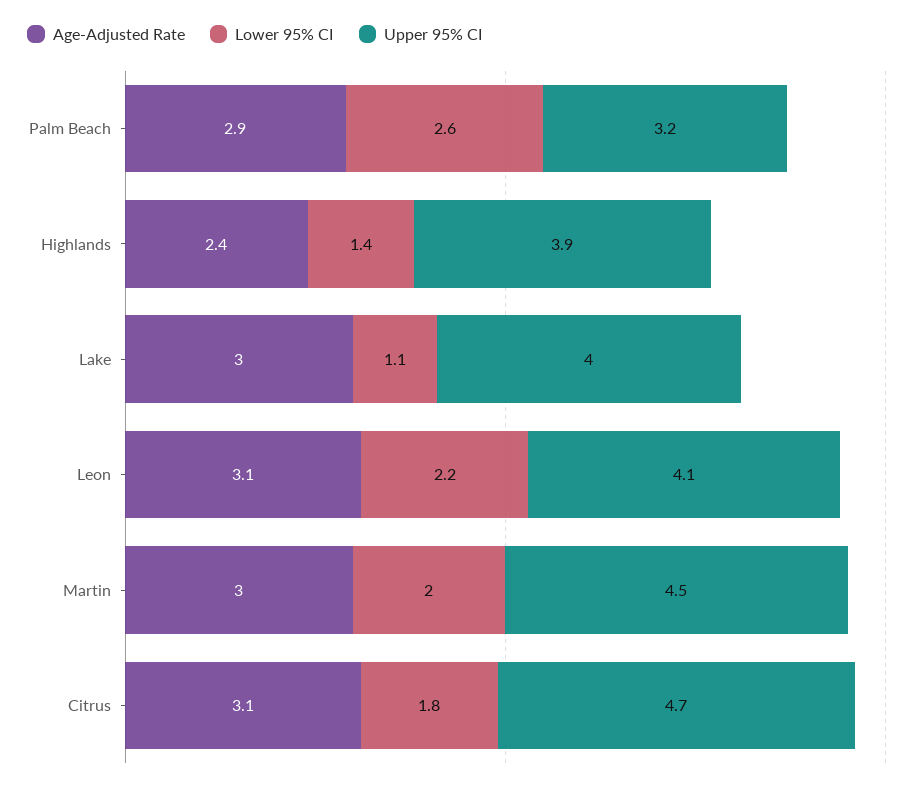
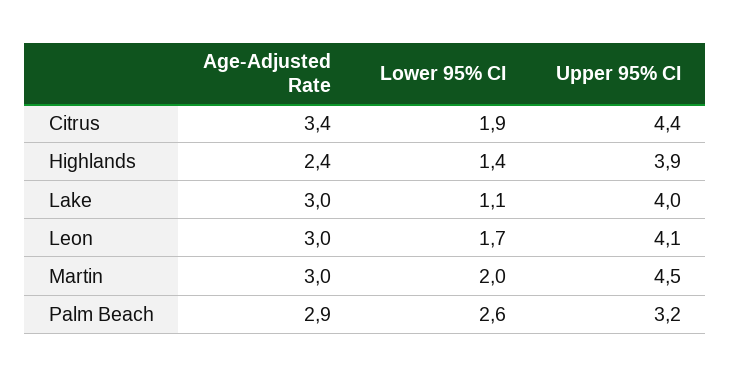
Age-Adjusted Rate, Leon: 3.1 -> 3
Lower 95% CI, Leon: 2.2 -> 1.7
Age-Adjusted Rate, Citrus: 3.1 -> 3.4
Lower 95% CI, Citrus: 1.8 -> 1.9
Upper 95% CI, Citrus: 4.7 -> 4.4

